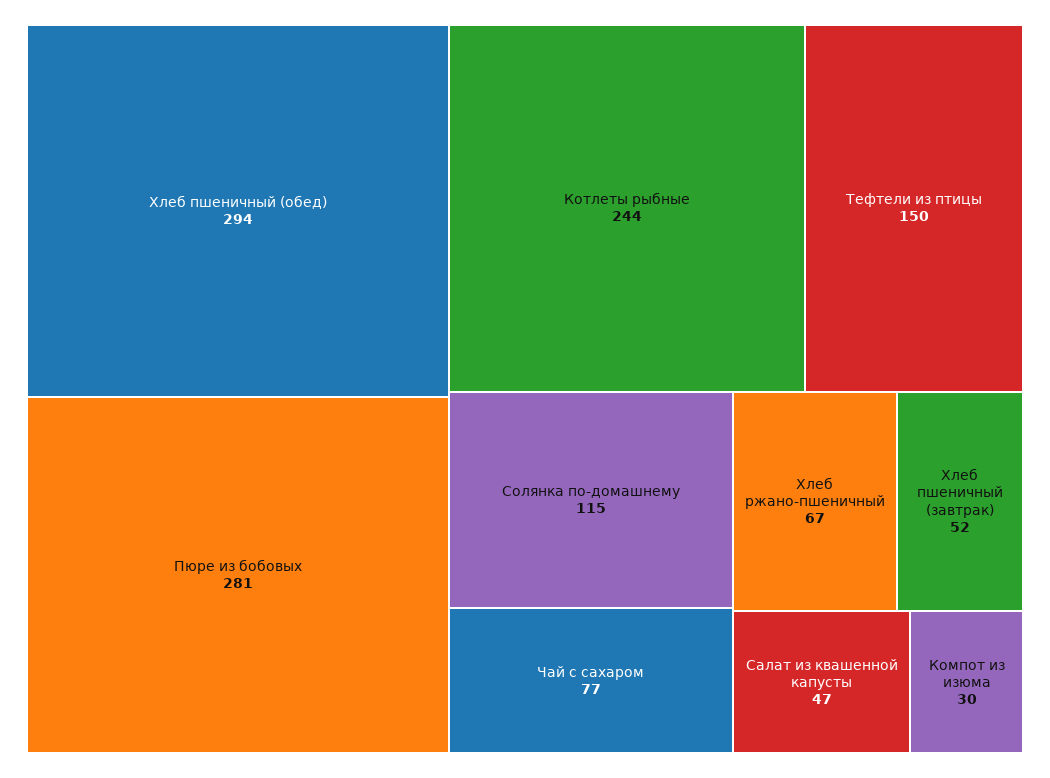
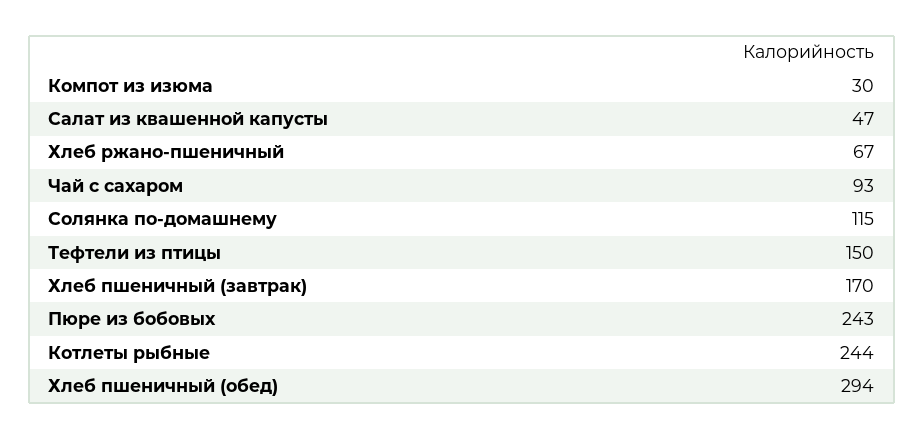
Пюре из бобовых: 281 -> 243
Чай с сахаром: 77 -> 93
Хлеб пшеничный (завтрак): 52 -> 170

